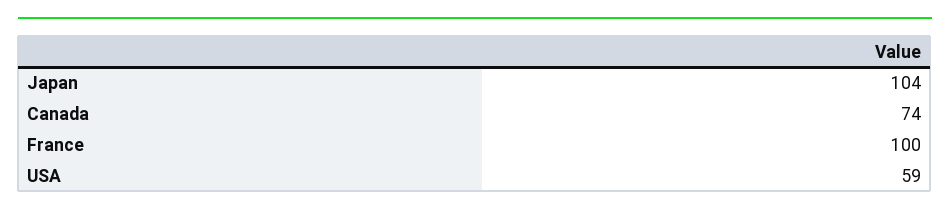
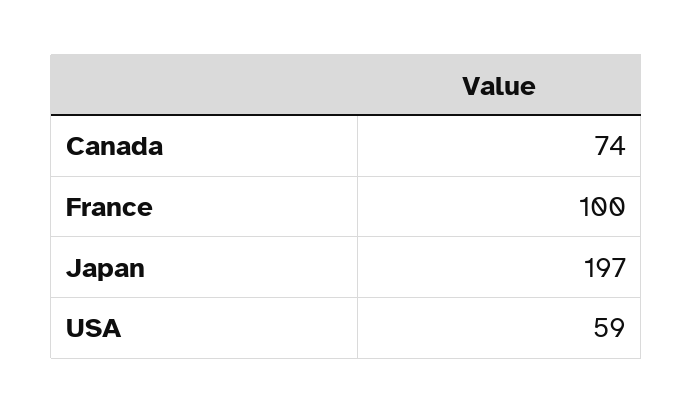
Japan: 104 -> 197

